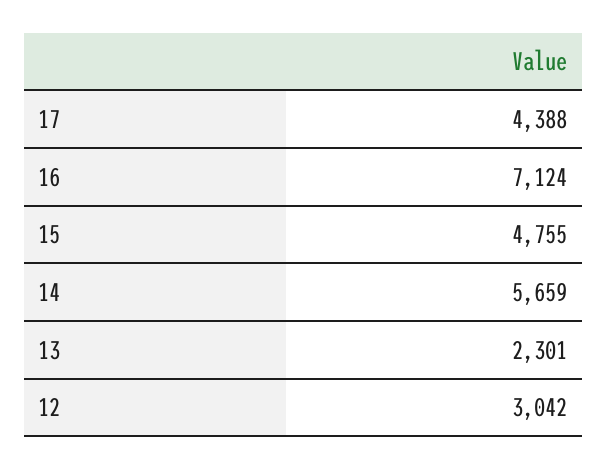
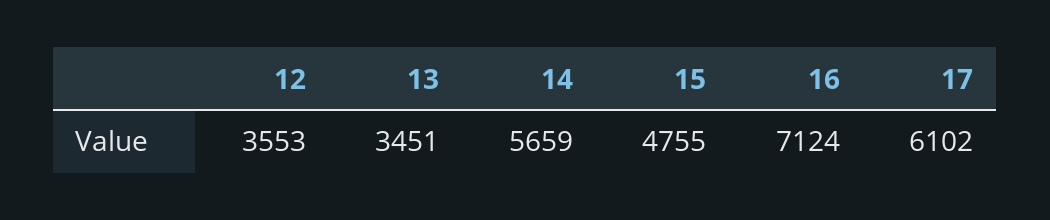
17: 4388 -> 6102
13: 2301 -> 3451
12: 3042 -> 3553

